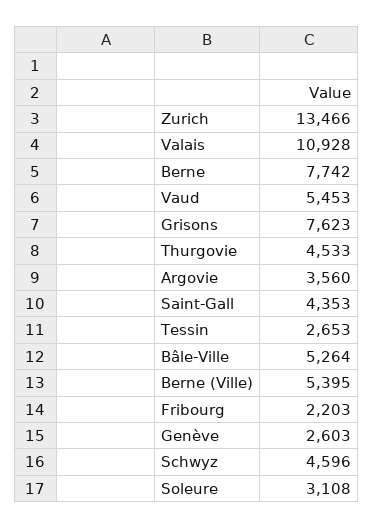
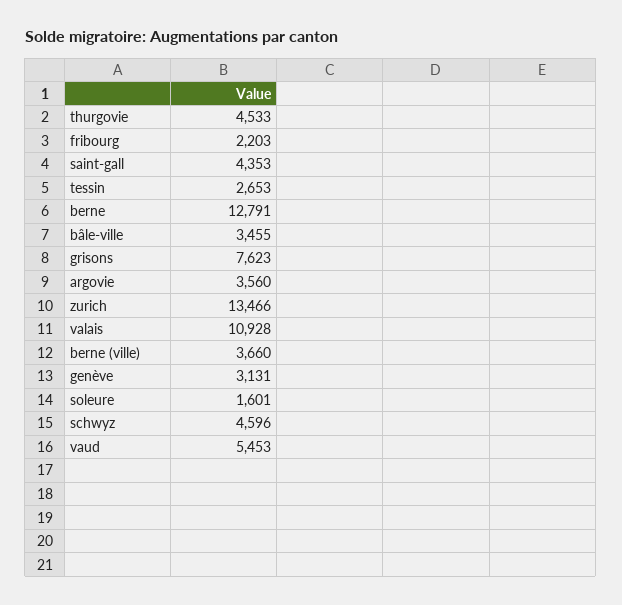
Berne: 7742 -> 12791
Bâle-Ville: 5264 -> 3455
Berne (Ville): 5395 -> 3660
Genève: 2603 -> 3131
Soleure: 3108 -> 1601

